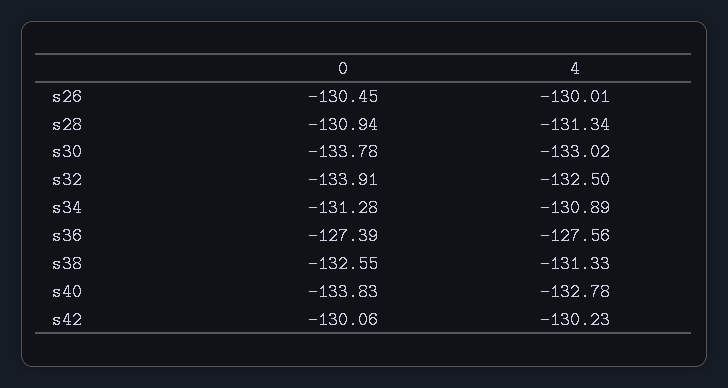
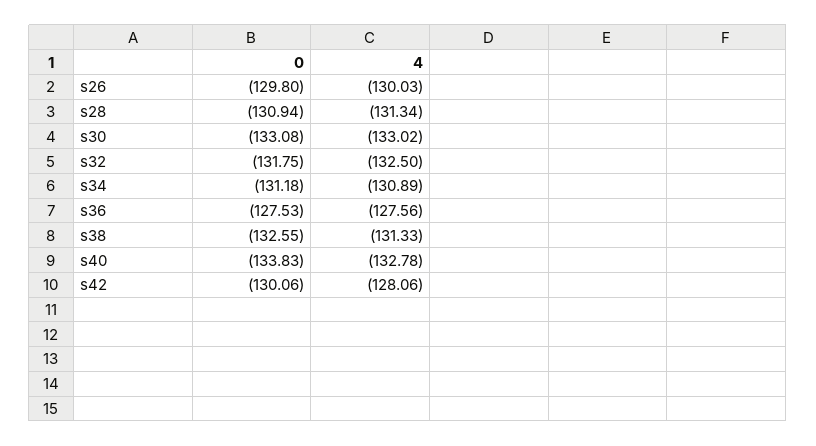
0, s26: -130.45 -> -129.8
4, s26: -130.01 -> -130.03
0, s30: -133.78 -> -133.08
0, s32: -133.91 -> -131.75
0, s34: -131.28 -> -131.18
0, s36: -127.39 -> -127.53
4, s42: -130.23 -> -128.06

